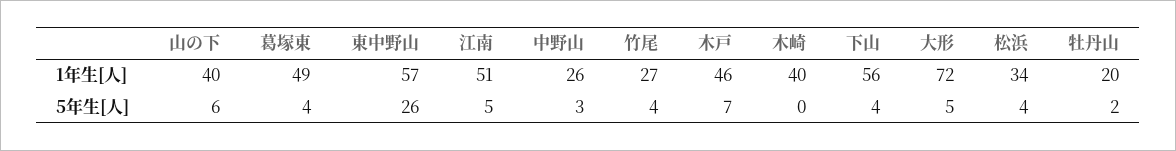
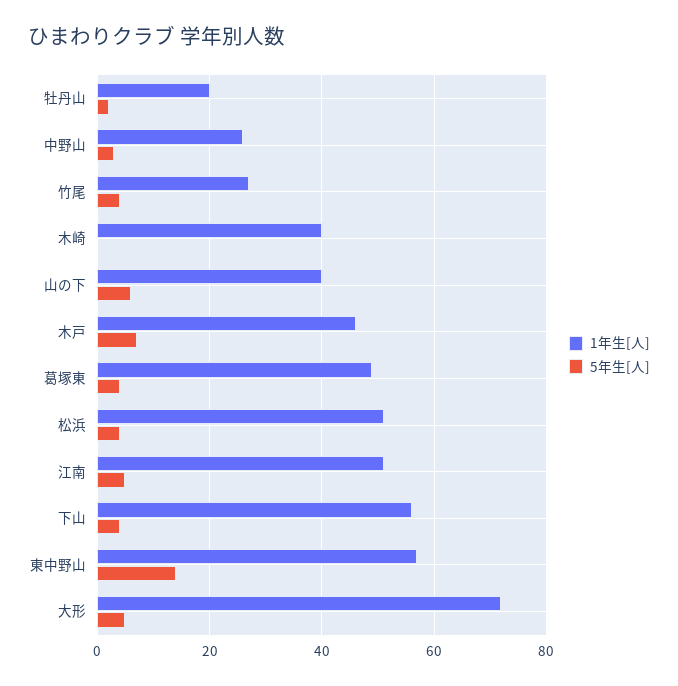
1年生[人], 松浜: 34 -> 50
5年生[人], 東中野山: 26 -> 15

